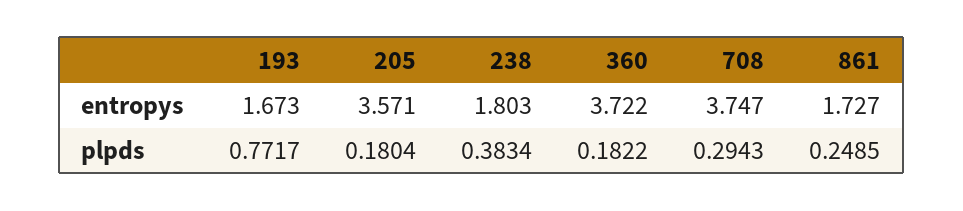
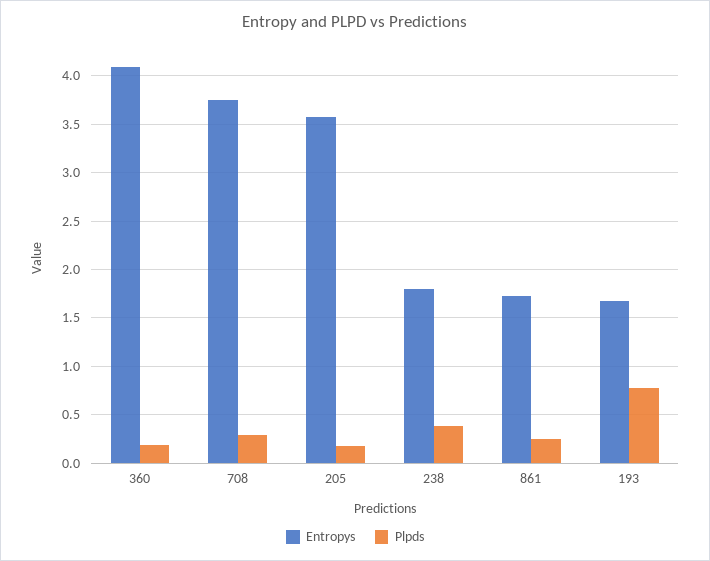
entropys, 360: 3.722 -> 4.1

